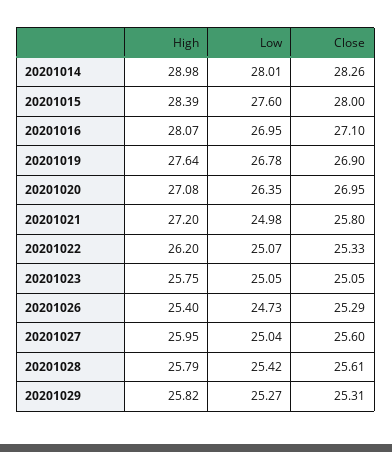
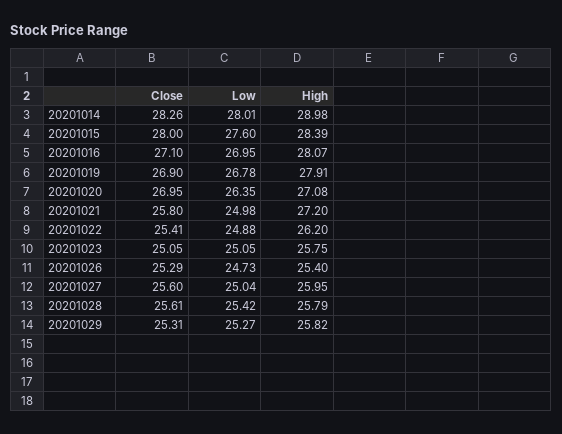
High, 20201019: 27.64 -> 27.91
Low, 20201022: 25.07 -> 24.88
Close, 20201022: 25.33 -> 25.41

